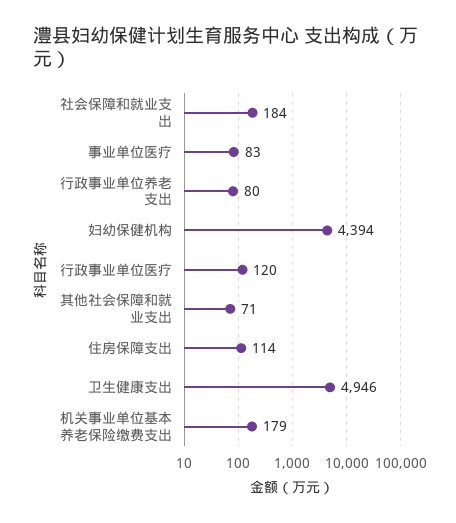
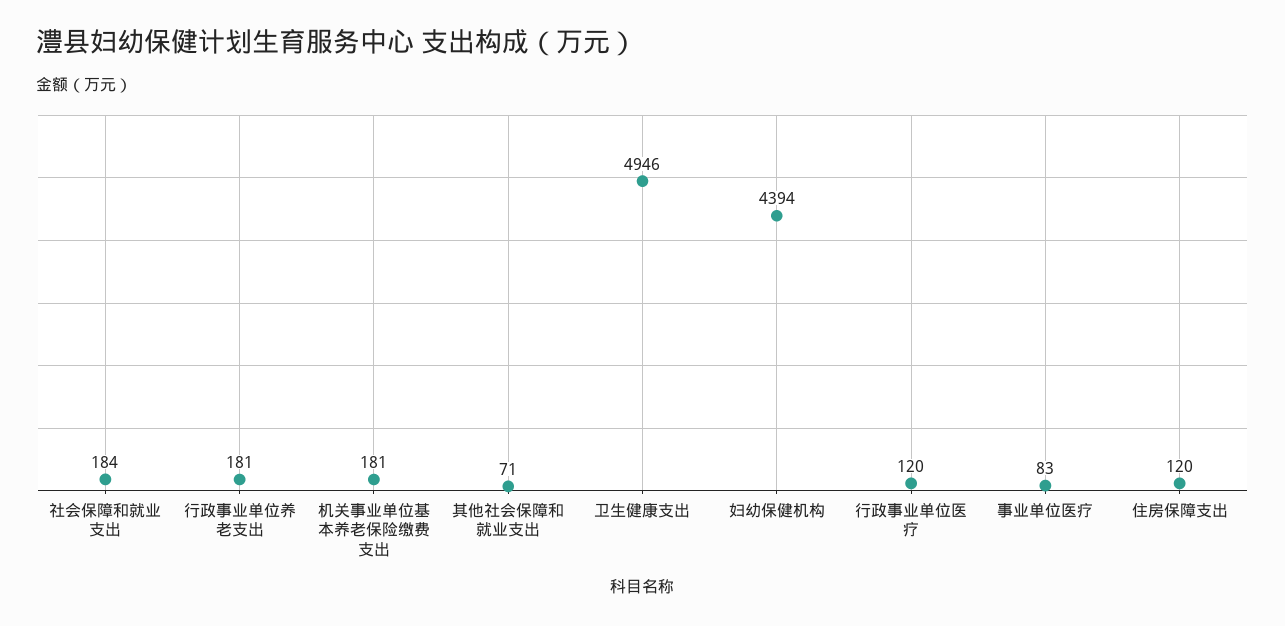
行政事业单位养老支出: 80 -> 181
住房保障支出: 114 -> 120
机关事业单位基本养老保险缴费支出: 179 -> 181

